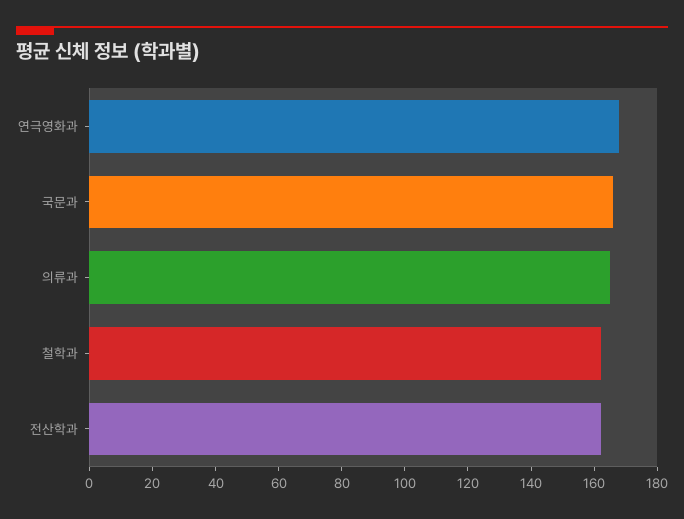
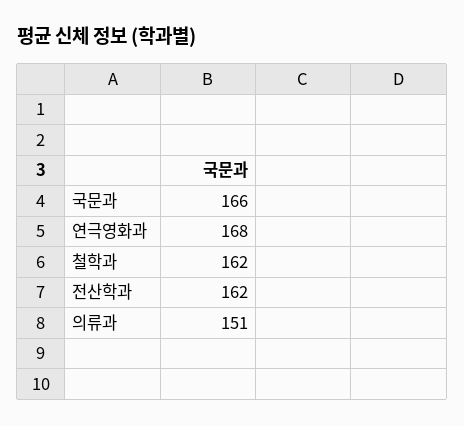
의류과: 165 -> 151

